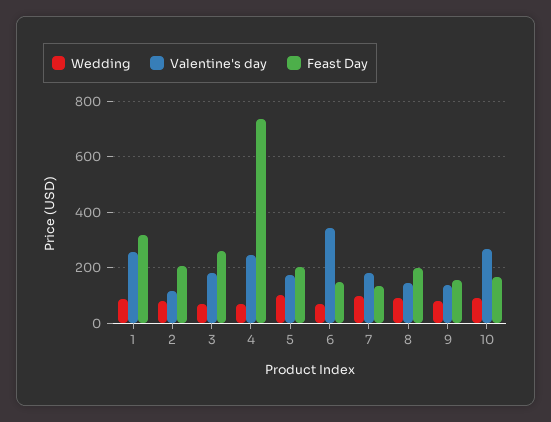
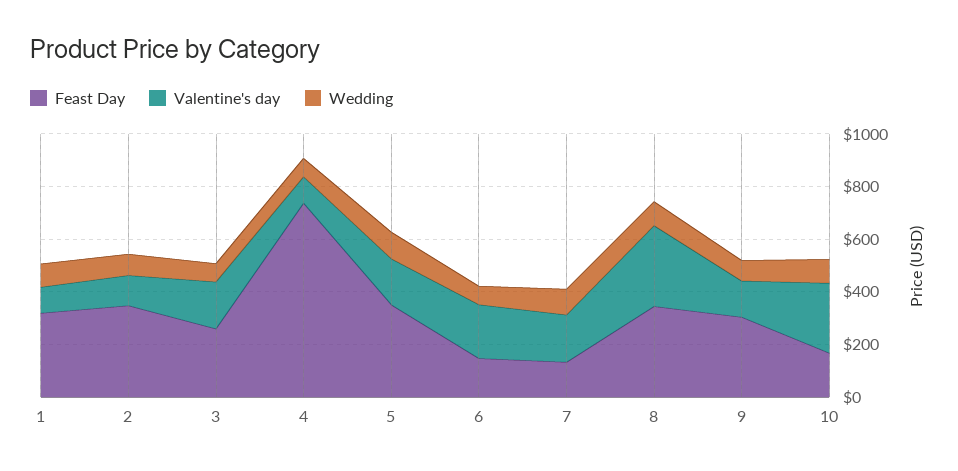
Valentine's day, 1: 250 -> 100
Feast Day, 2: 200 -> 350
Valentine's day, 4: 250 -> 100
Feast Day, 5: 200 -> 350
Valentine's day, 6: 350 -> 200
Valentine's day, 8: 150 -> 300
Feast Day, 8: 200 -> 350
Feast Day, 9: 150 -> 300

